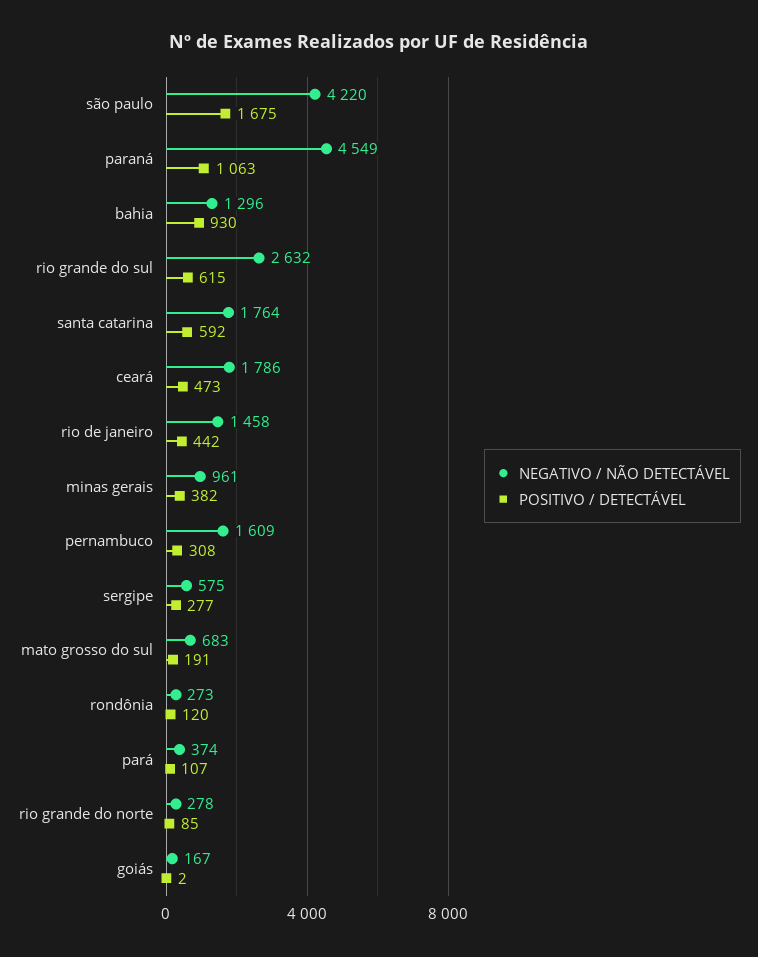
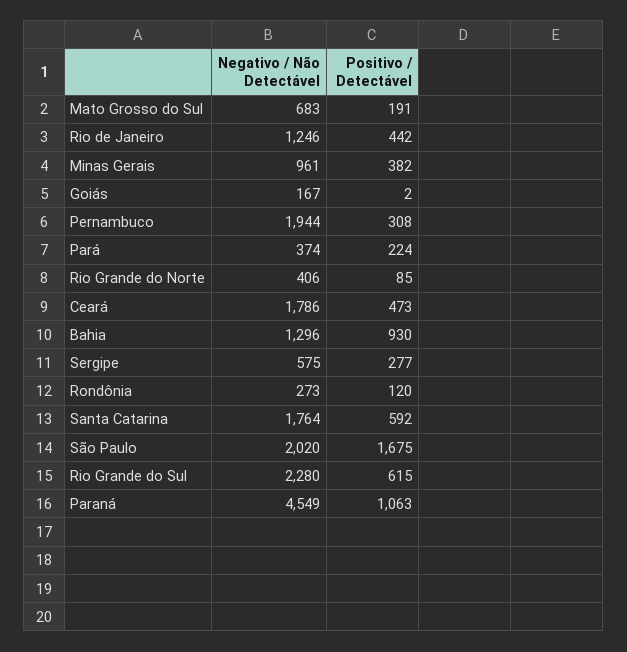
NEGATIVO / NÃO DETECTÁVEL, são paulo: 4220 -> 2020
NEGATIVO / NÃO DETECTÁVEL, rio grande do sul: 2632 -> 2280
NEGATIVO / NÃO DETECTÁVEL, rio de janeiro: 1458 -> 1246
NEGATIVO / NÃO DETECTÁVEL, pernambuco: 1609 -> 1944
POSITIVO / DETECTÁVEL, pará: 107 -> 224
NEGATIVO / NÃO DETECTÁVEL, rio grande do norte: 278 -> 406

